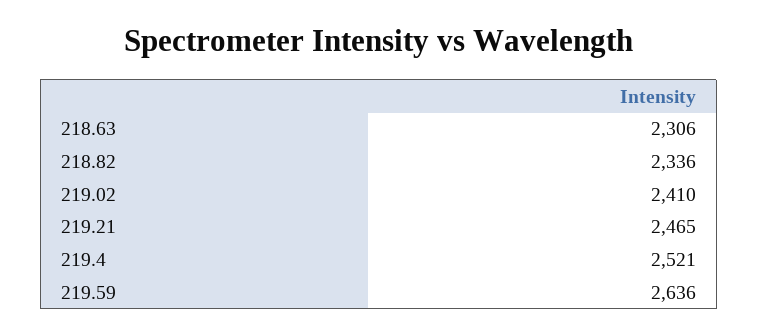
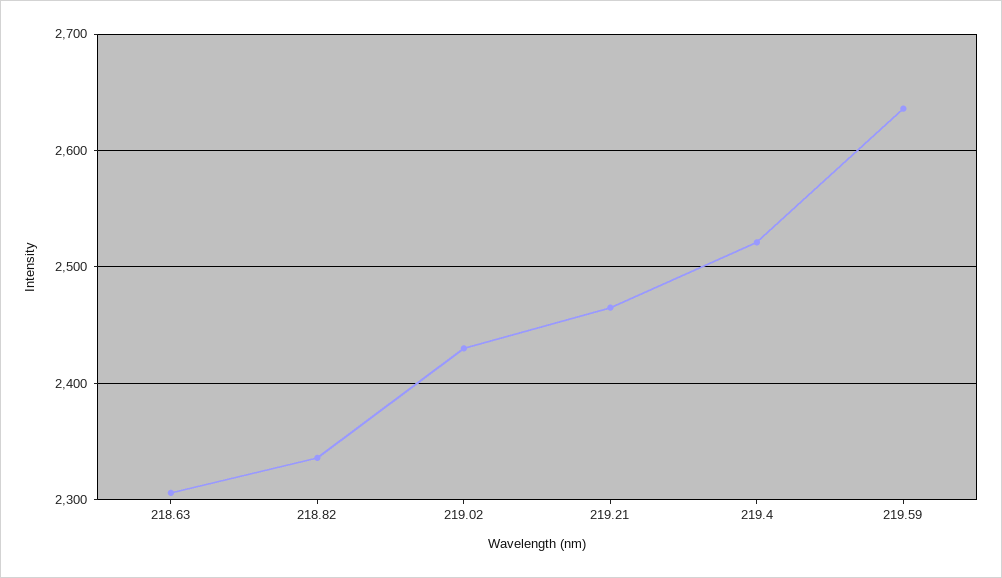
219.02: 2410 -> 2430

